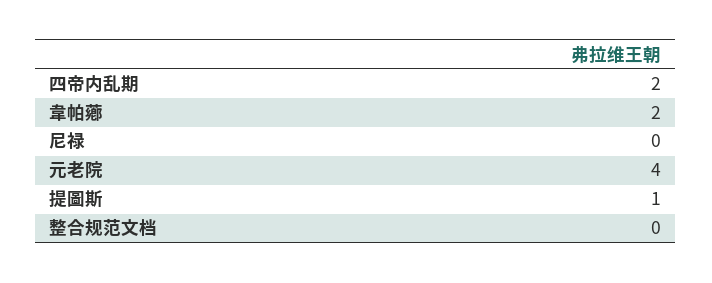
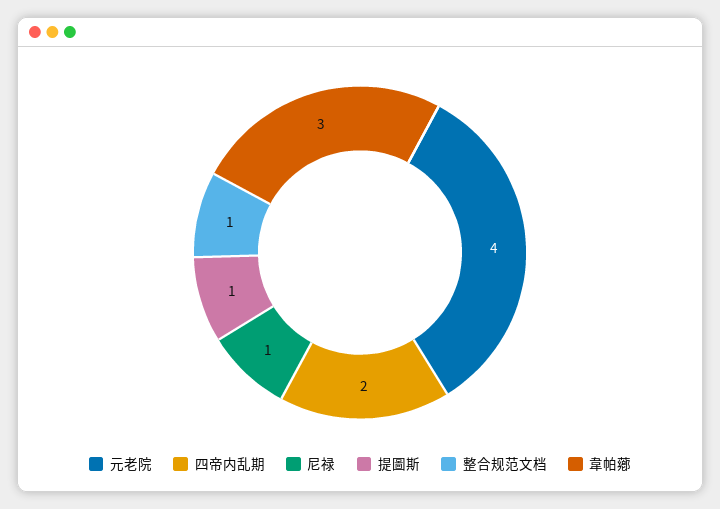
韋帕薌: 2 -> 3
尼禄: 0 -> 1
整合规范文档: 0 -> 1

